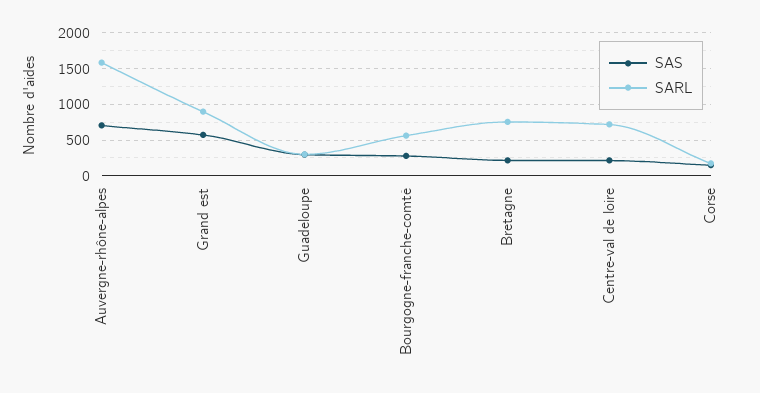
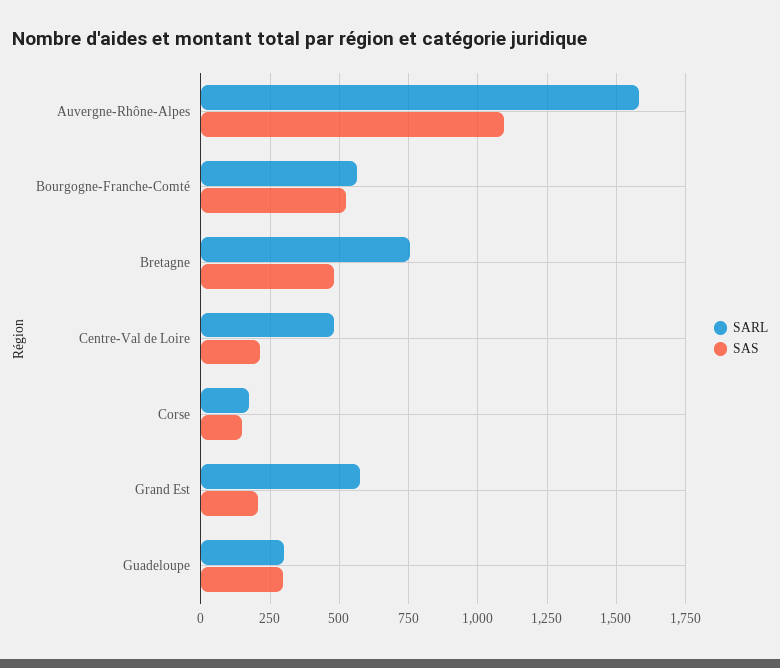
SAS, Auvergne-rhône-alpes: 700 -> 1100
SAS, Grand est: 600 -> 200
SARL, Grand est: 900 -> 575
SAS, Bourgogne-franche-comté: 300 -> 525
SAS, Bretagne: 200 -> 475
SARL, Centre-val de loire: 700 -> 475

